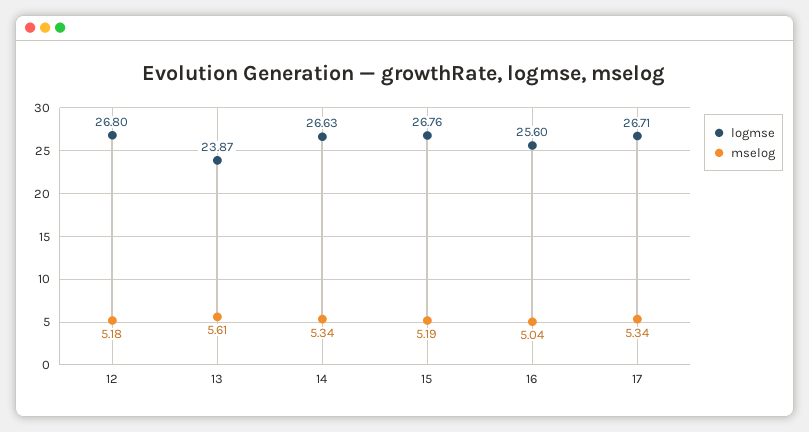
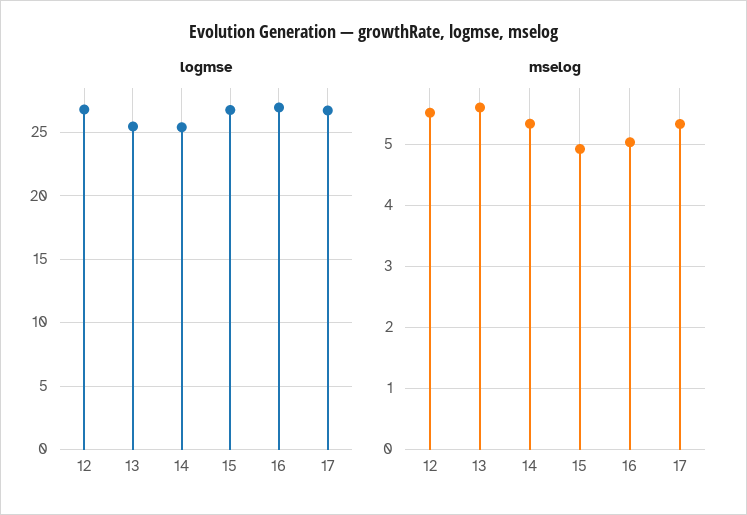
mselog, 12: 5.18 -> 5.5
logmse, 13: 23.87 -> 25.5
logmse, 14: 26.63 -> 25.5
mselog, 15: 5.19 -> 4.9
logmse, 16: 25.6 -> 27

